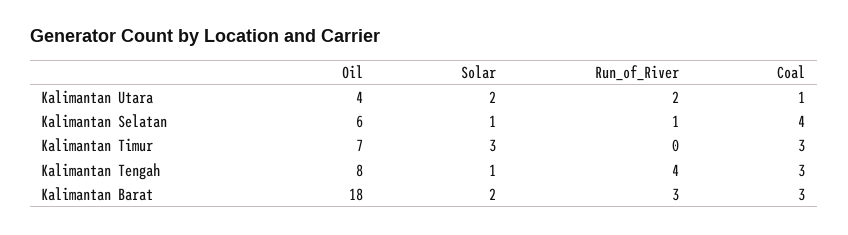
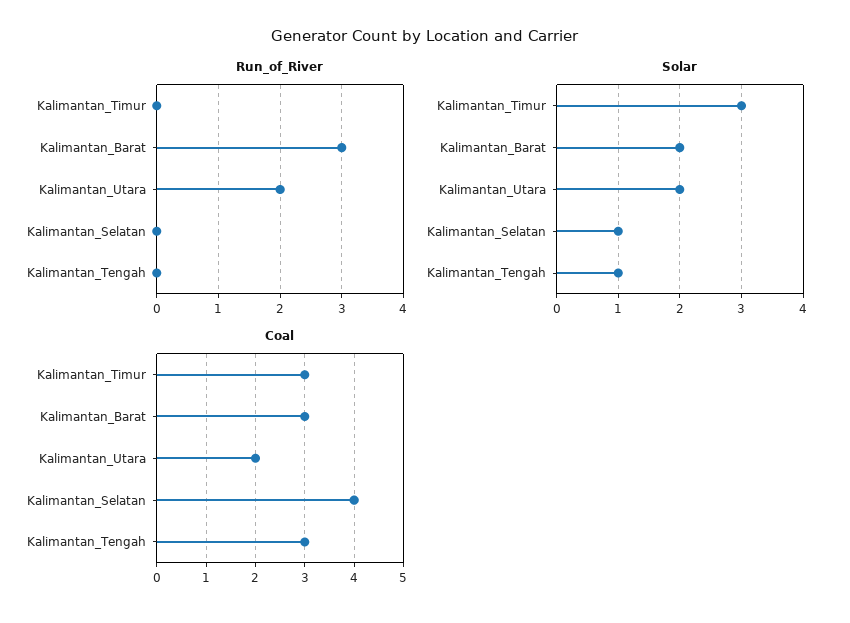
Oil, Kalimantan Utara: 4 -> none
Coal, Kalimantan Utara: 1 -> 2
Oil, Kalimantan Selatan: 6 -> none
Run_of_River, Kalimantan Selatan: 1 -> 0
Oil, Kalimantan Timur: 7 -> none
Oil, Kalimantan Tengah: 8 -> none
Run_of_River, Kalimantan Tengah: 4 -> 0
Oil, Kalimantan Barat: 18 -> none

